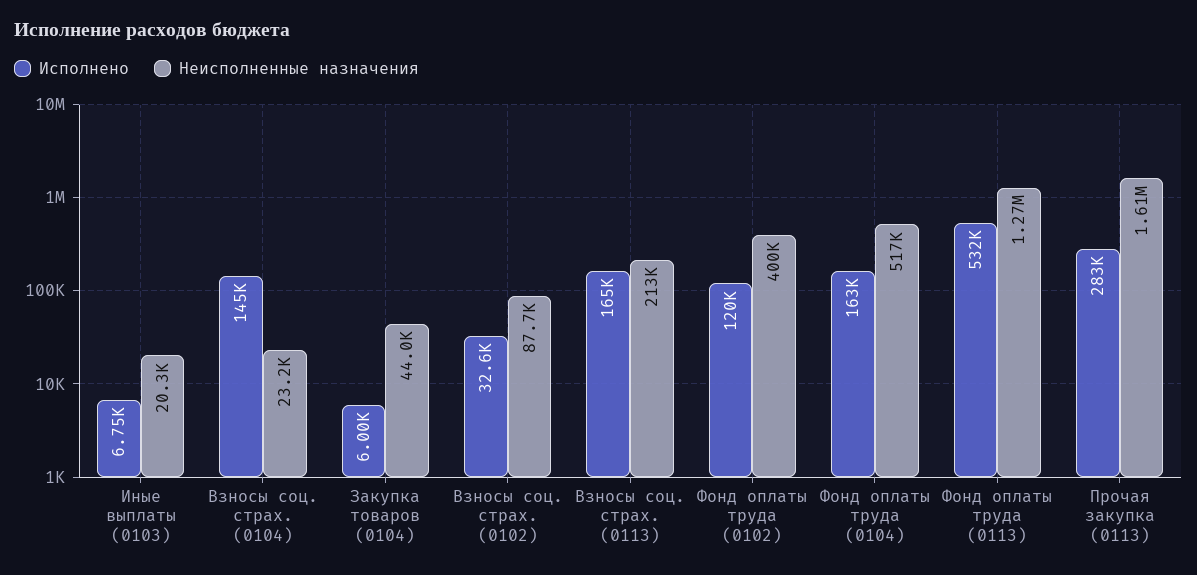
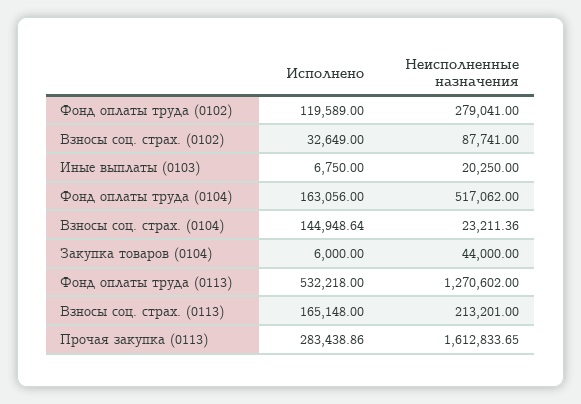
Неисполненные назначения, Фонд оплаты труда (0102): 400000 -> 279041

